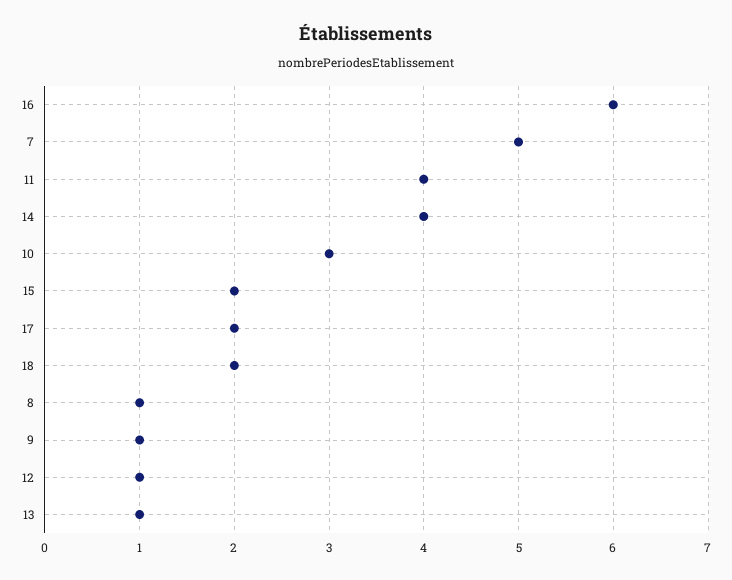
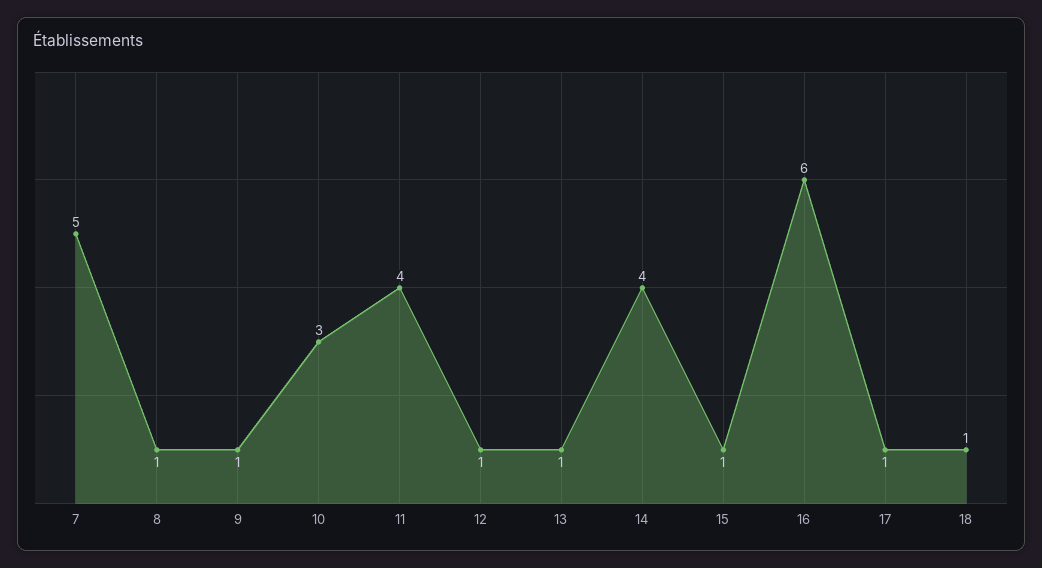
15: 2 -> 1
17: 2 -> 1
18: 2 -> 1

